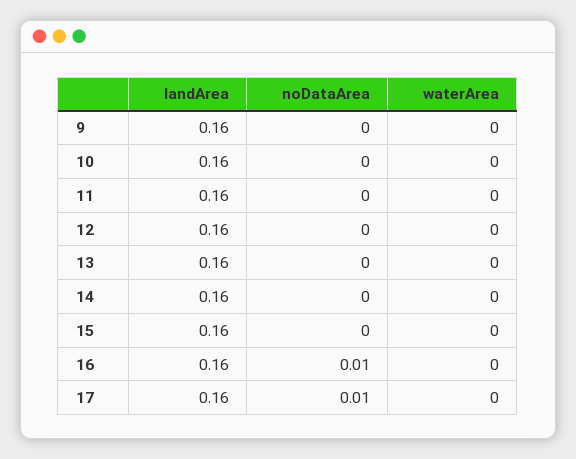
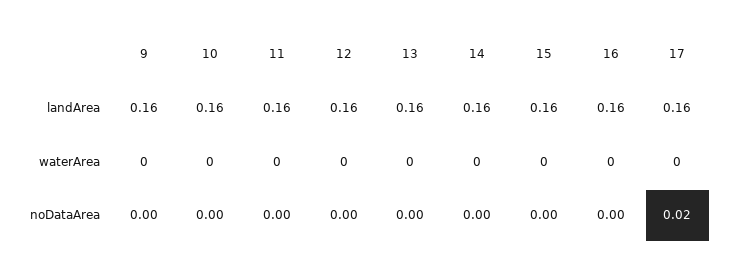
noDataArea, 16: 0.01 -> 0
noDataArea, 17: 0.01 -> 0.02

